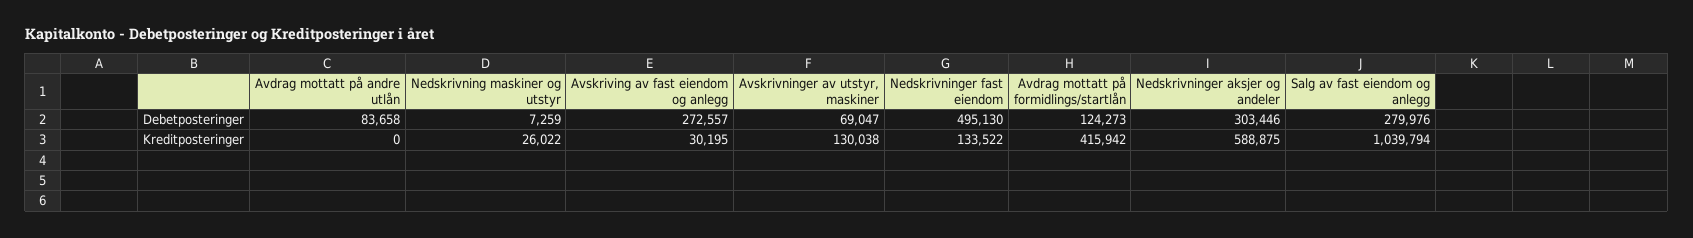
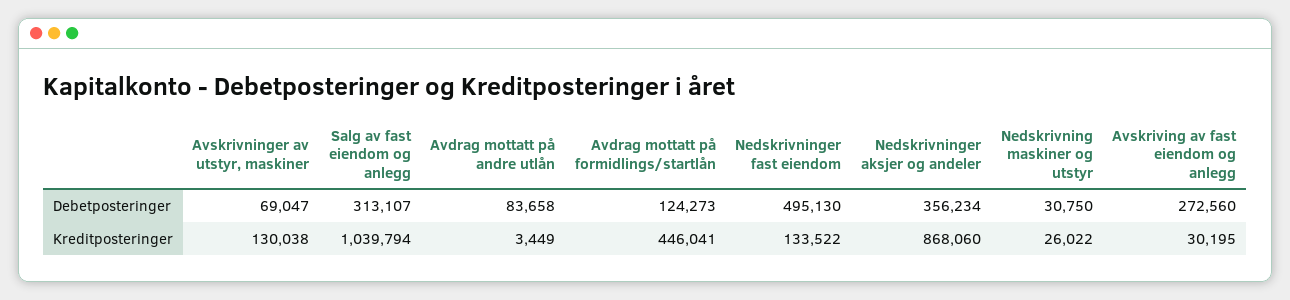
Nedskrivning maskiner og utstyr, Debetposteringer: 7259 -> 30750
Avskriving av fast eiendom og anlegg, Debetposteringer: 272557 -> 272560
Nedskrivninger aksjer og andeler, Debetposteringer: 303446 -> 356234
Salg av fast eiendom og anlegg, Debetposteringer: 279976 -> 313107
Avdrag mottatt på andre utlån, Kreditposteringer: 0 -> 3449
Avdrag mottatt på formidlings/startlån, Kreditposteringer: 415942 -> 446041
Nedskrivninger aksjer og andeler, Kreditposteringer: 588875 -> 868060

